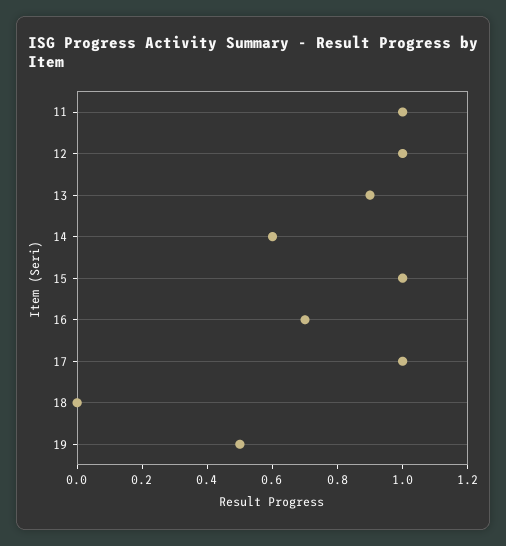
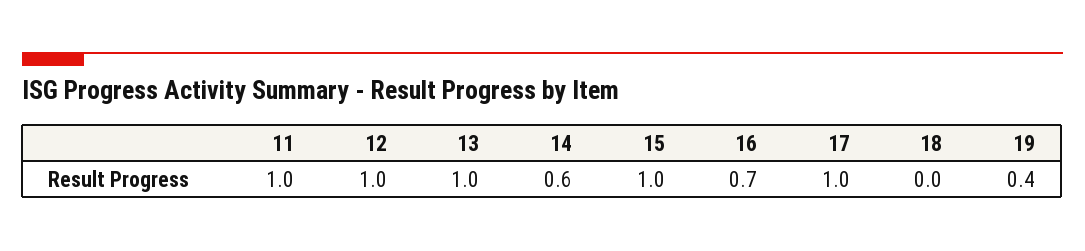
13: 0.9 -> 1
19: 0.5 -> 0.4

